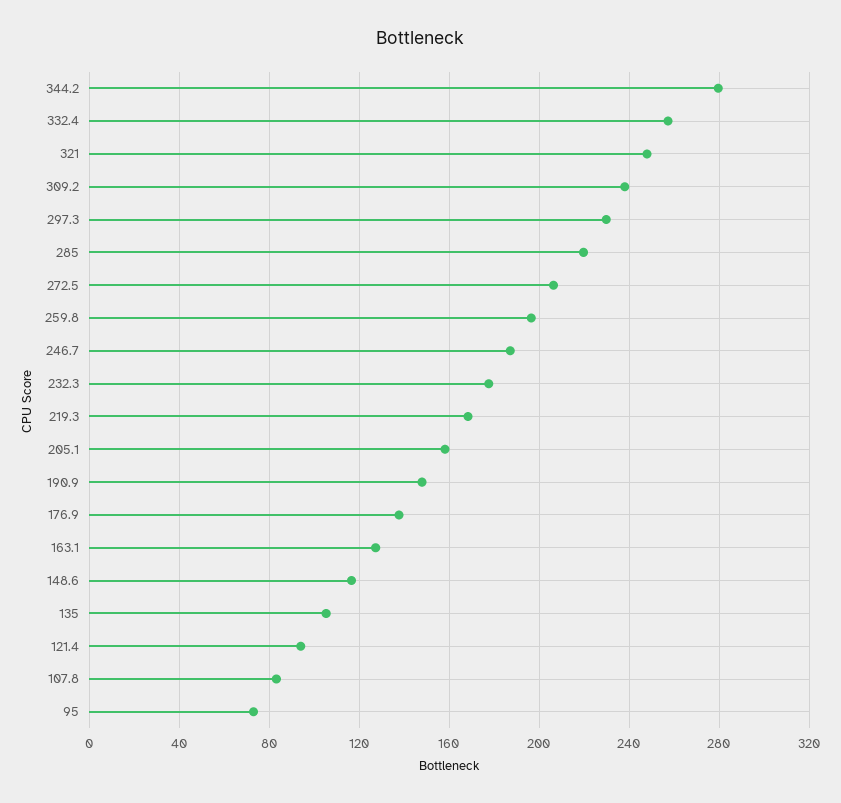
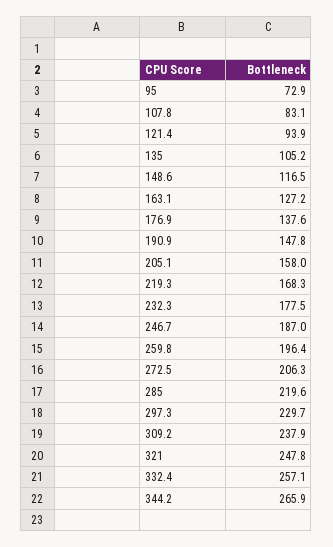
344.2: 280 -> 265.9

